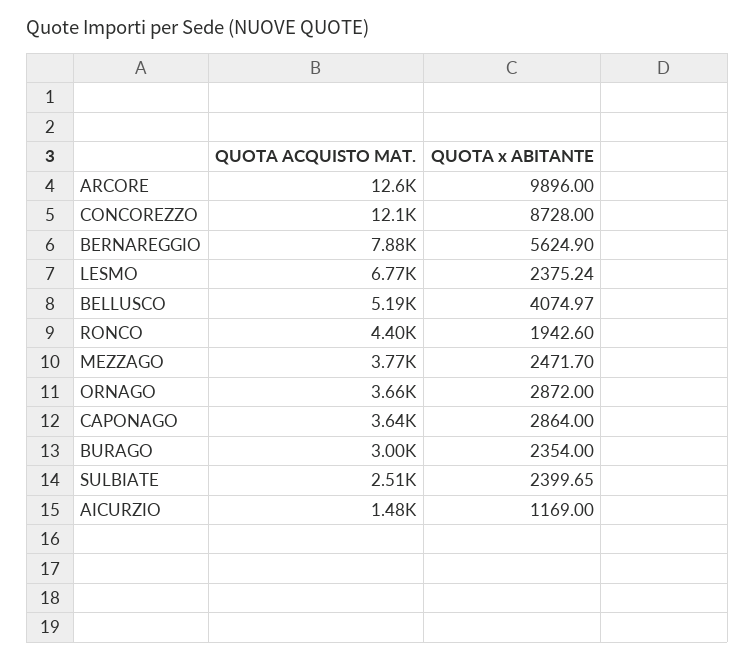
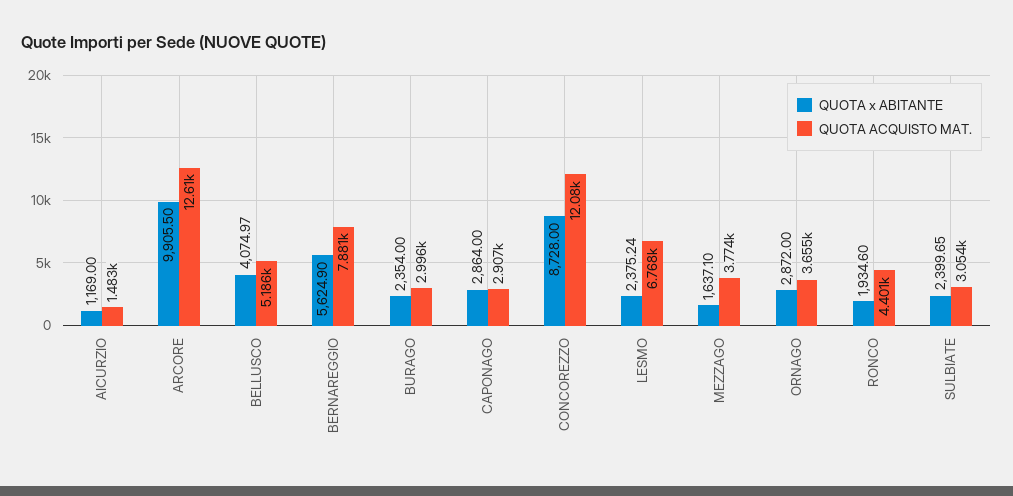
QUOTA x ABITANTE, ARCORE: 9896 -> 9905.5
QUOTA x ABITANTE, RONCO: 1942.6 -> 1934.6
QUOTA x ABITANTE, MEZZAGO: 2471.7 -> 1637.1
QUOTA ACQUISTO MAT., CAPONAGO: 3640 -> 2907
QUOTA ACQUISTO MAT., SULBIATE: 2510 -> 3054

